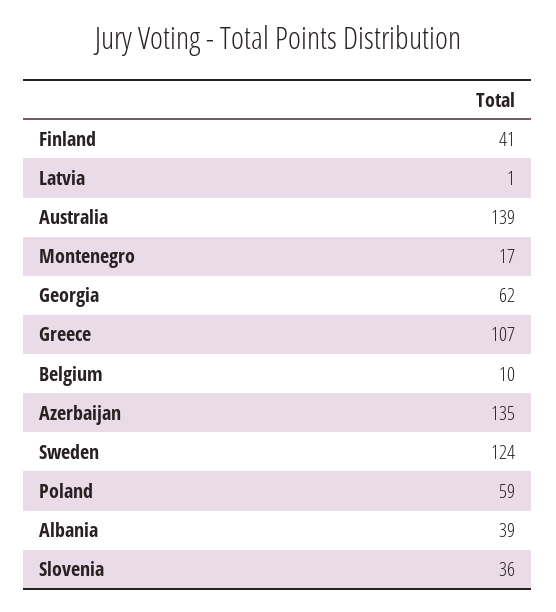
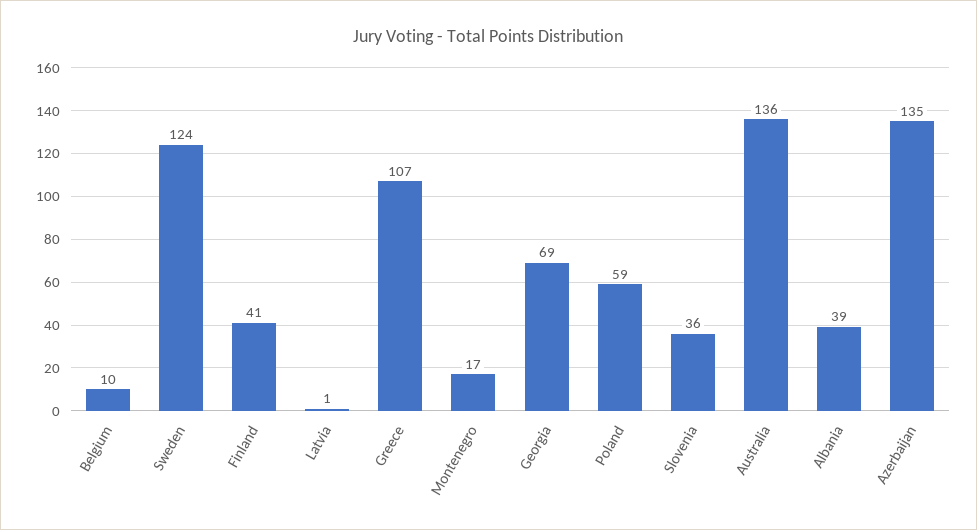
Australia: 139 -> 136
Georgia: 62 -> 69

